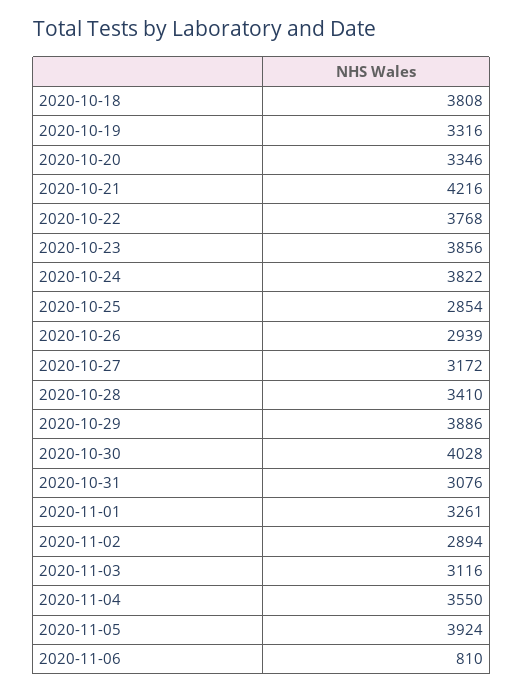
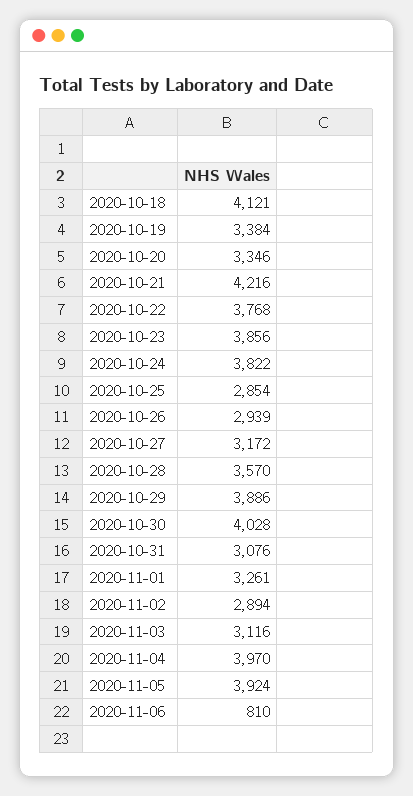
2020-10-18: 3808 -> 4121
2020-10-19: 3316 -> 3384
2020-10-28: 3410 -> 3570
2020-11-04: 3550 -> 3970

